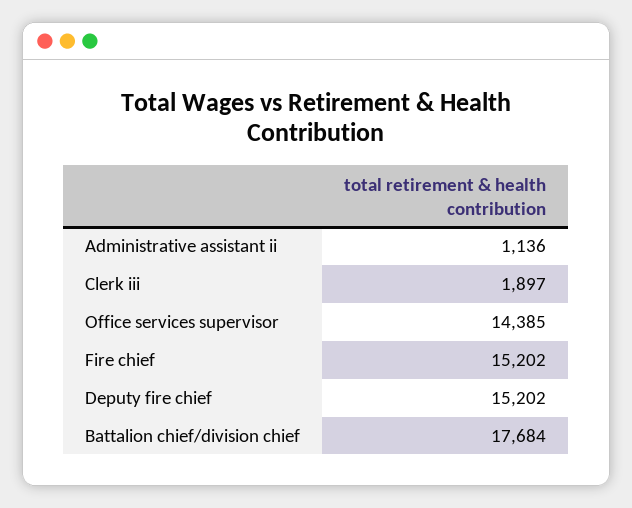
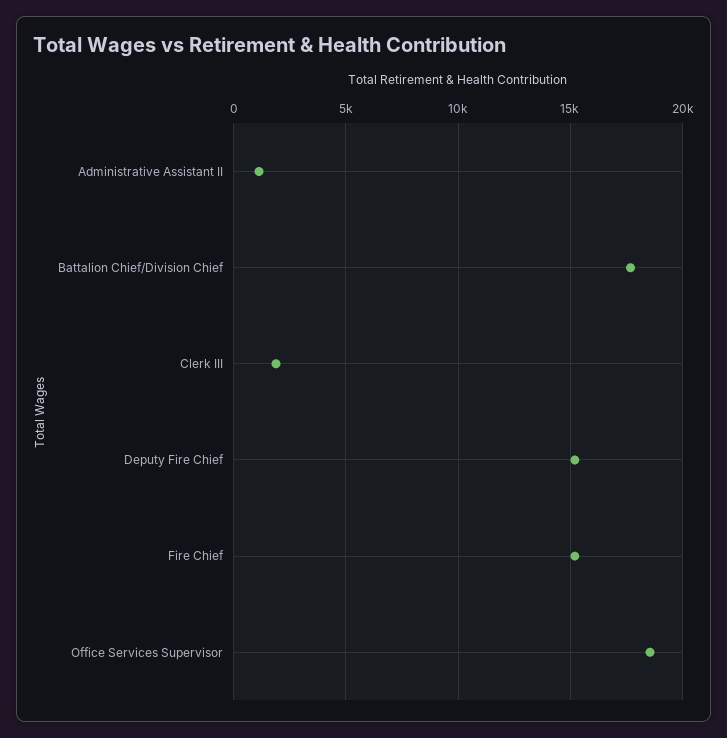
Office services supervisor: 14385 -> 18500

